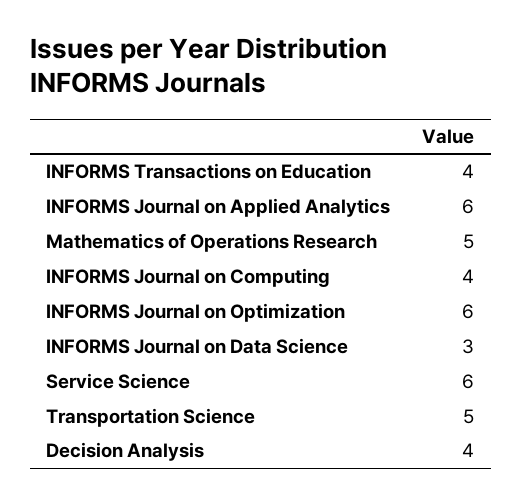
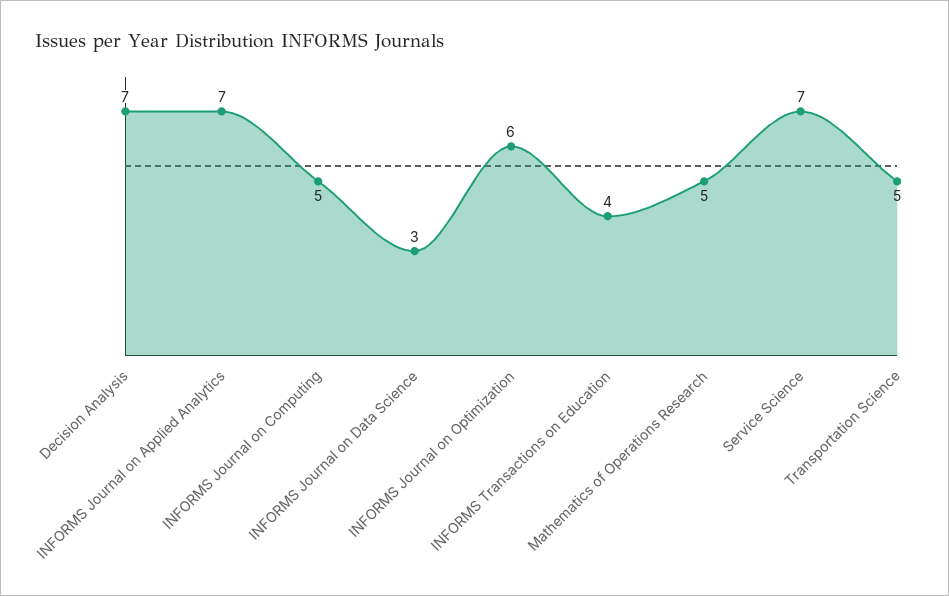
INFORMS Journal on Applied Analytics: 6 -> 7
INFORMS Journal on Computing: 4 -> 5
Service Science: 6 -> 7
Decision Analysis: 4 -> 7

